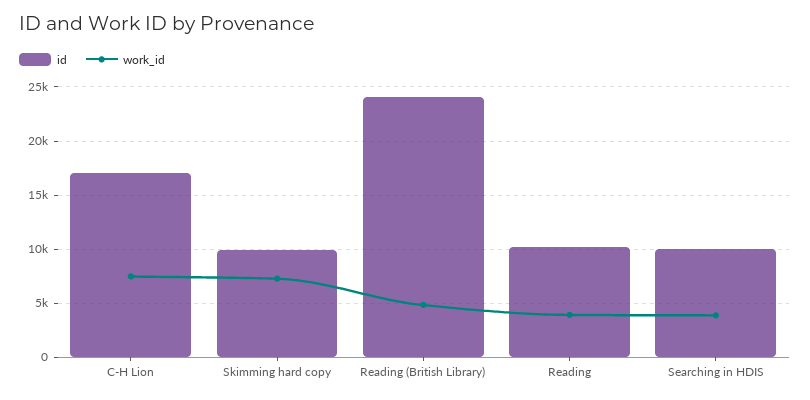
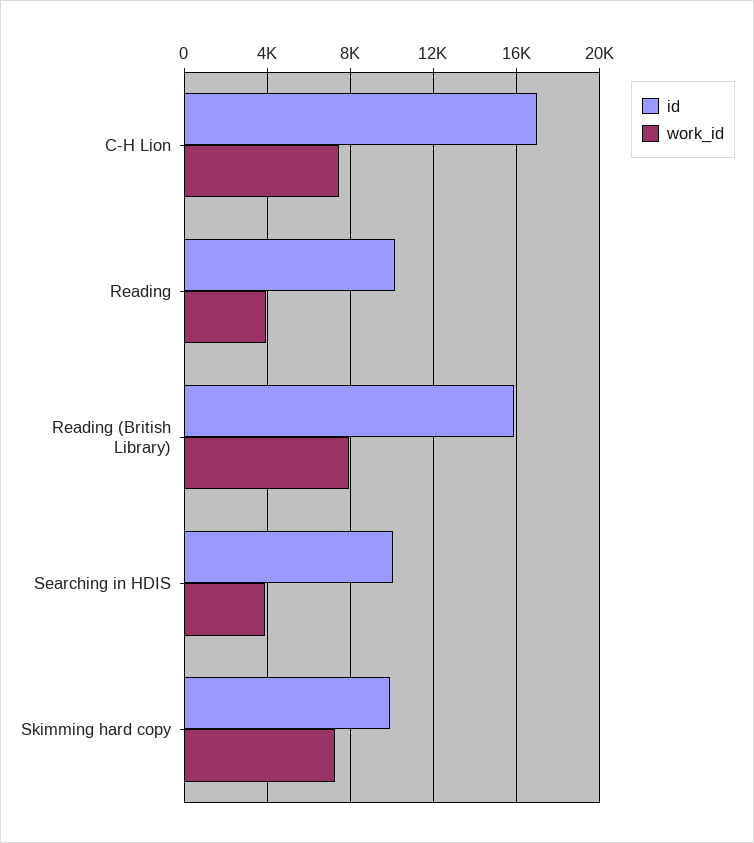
id, Reading (British Library): 24000 -> 16000
work_id, Reading (British Library): 5000 -> 8000

